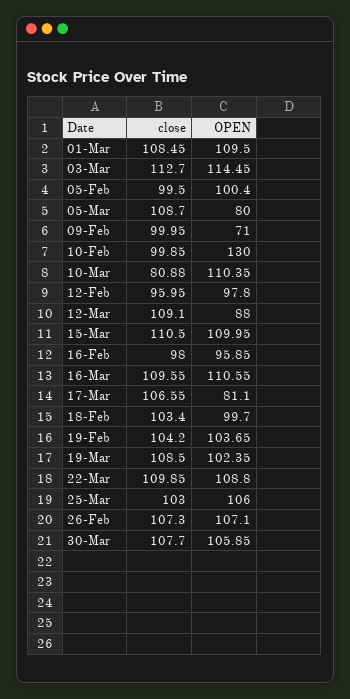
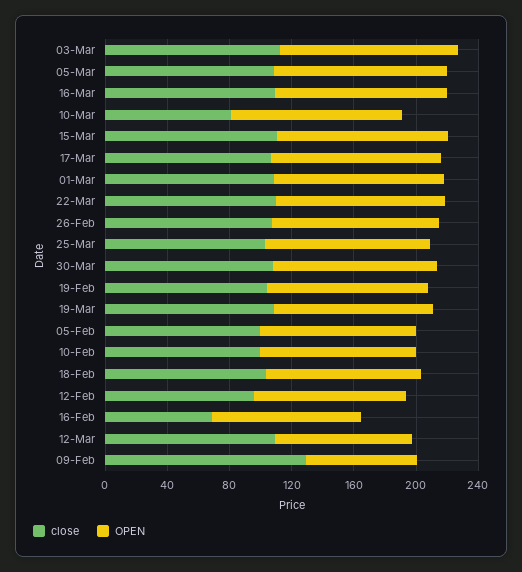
OPEN, 05-Mar: 80 -> 110
close, 09-Feb: 99.95 -> 130
OPEN, 10-Feb: 130 -> 100
close, 16-Feb: 98 -> 70
OPEN, 17-Mar: 81.1 -> 110

